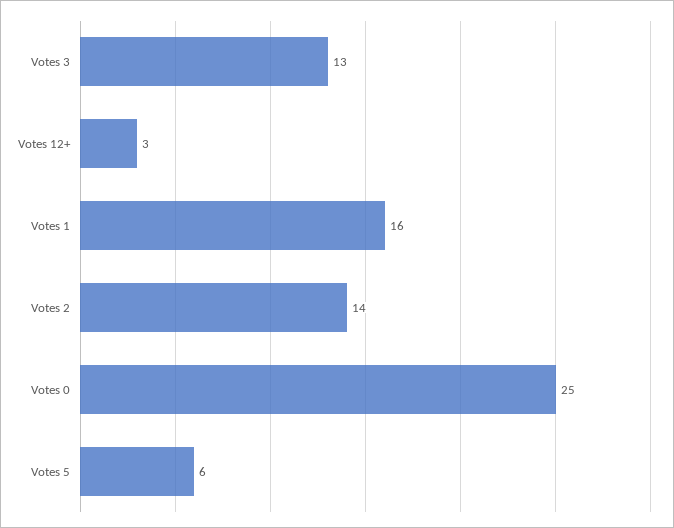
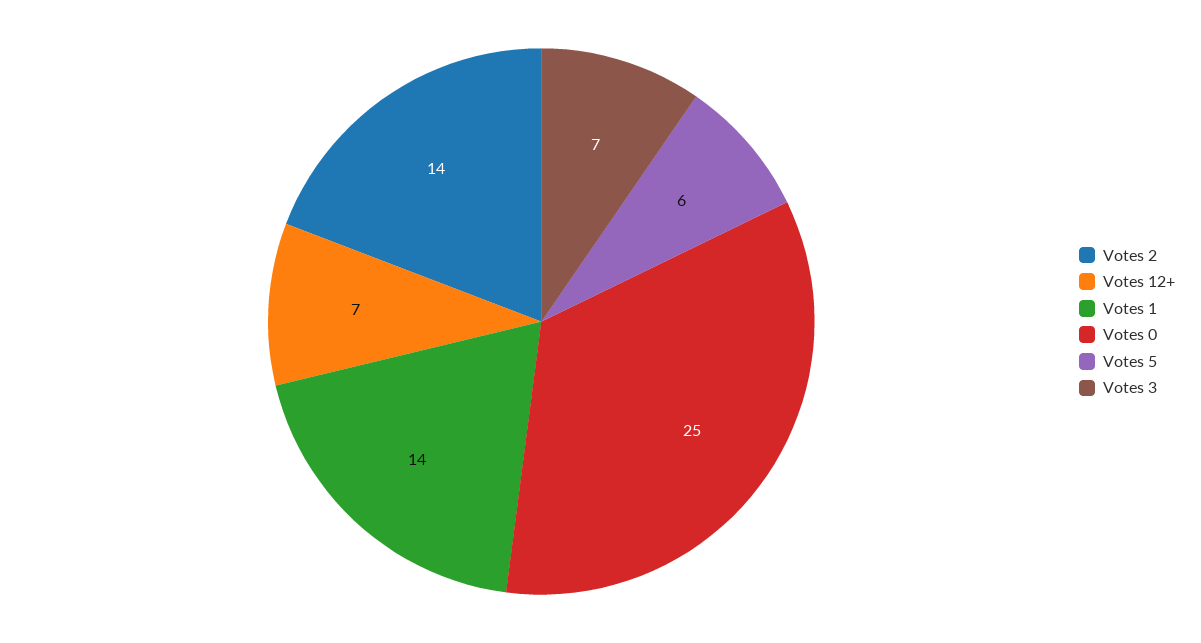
Votes 3: 13 -> 7
Votes 12+: 3 -> 7
Votes 1: 16 -> 14

